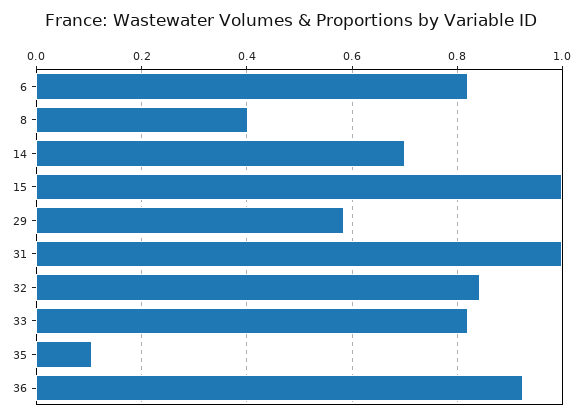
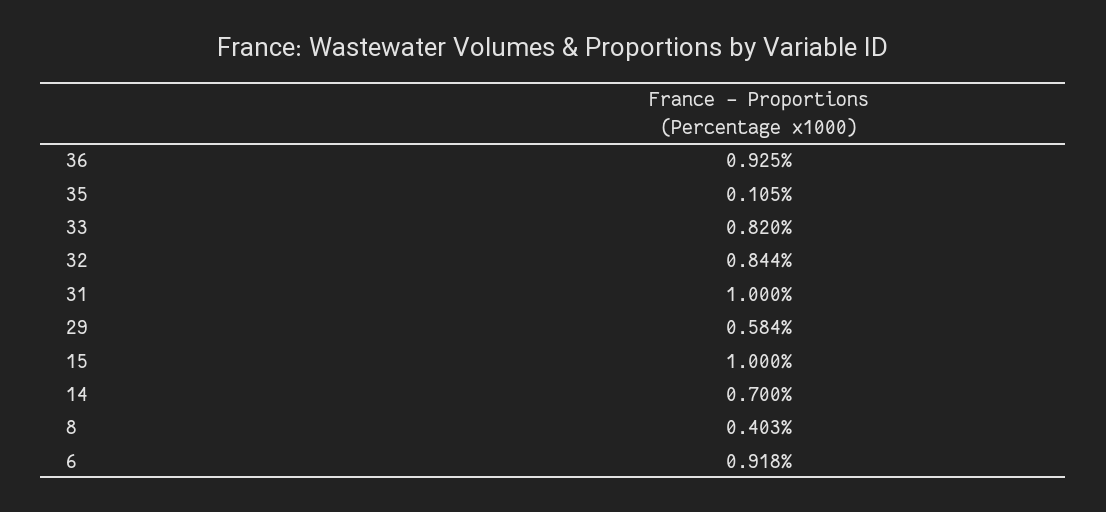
6: 0.82 -> 0.918

